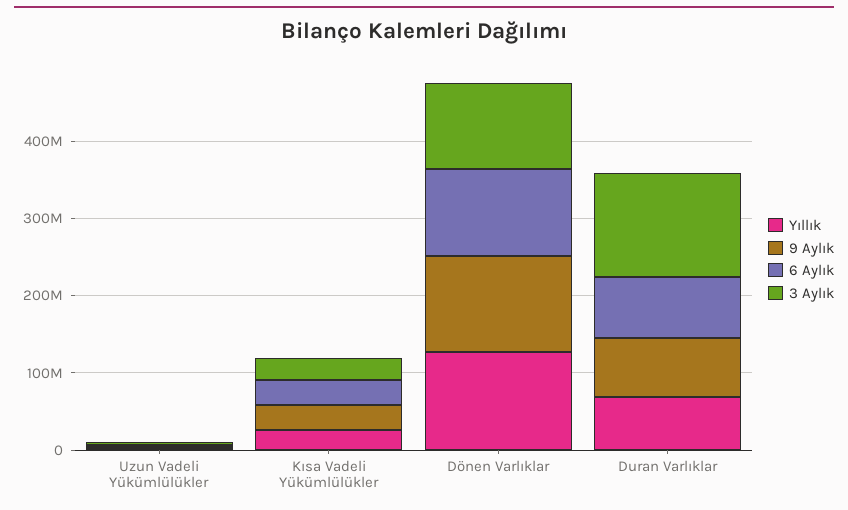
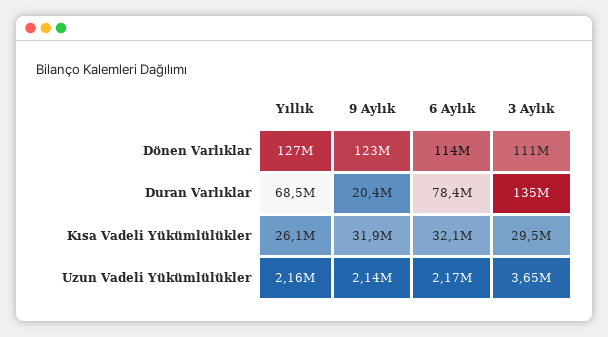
9 Aylık, Duran Varlıklar: 80000000 -> 20400000

